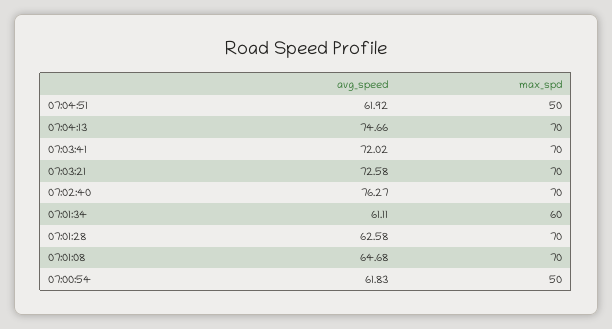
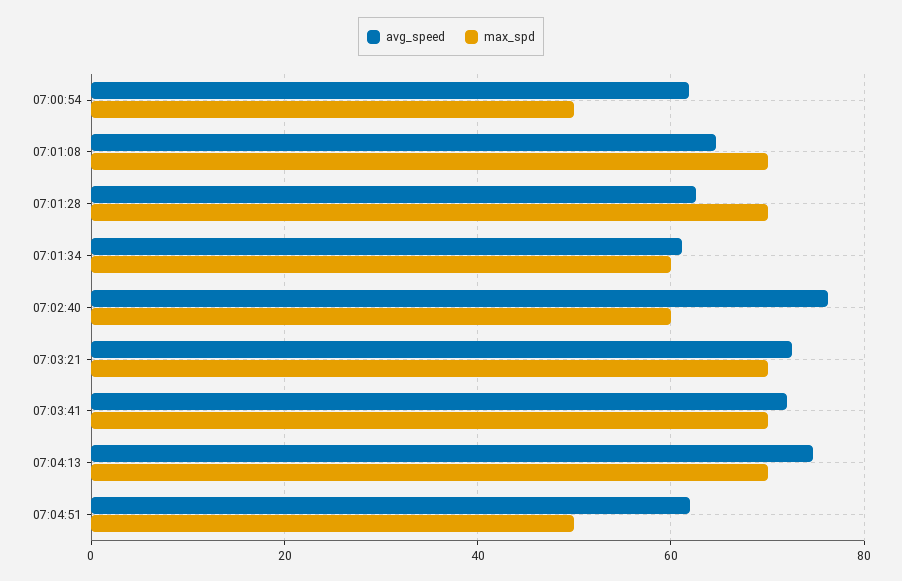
max_spd, 07:02:40: 70 -> 60

